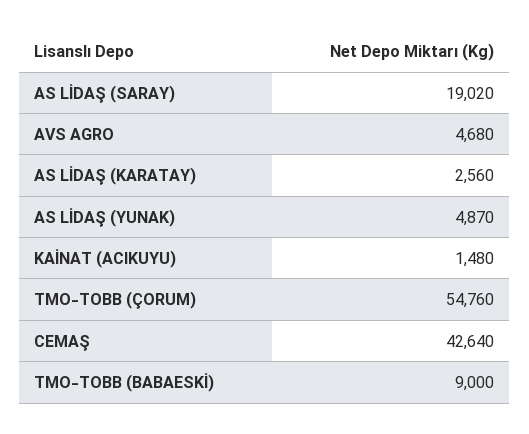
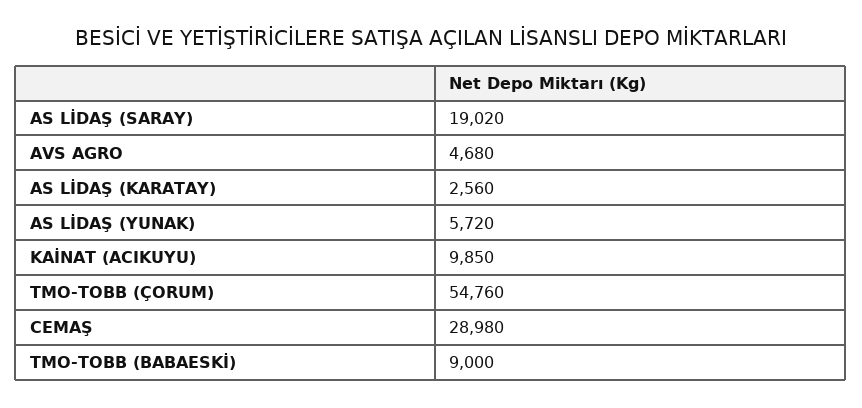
AS LİDAŞ (YUNAK): 4870 -> 5720
KAİNAT (ACIKUYU): 1480 -> 9850
CEMAŞ: 42640 -> 28980

